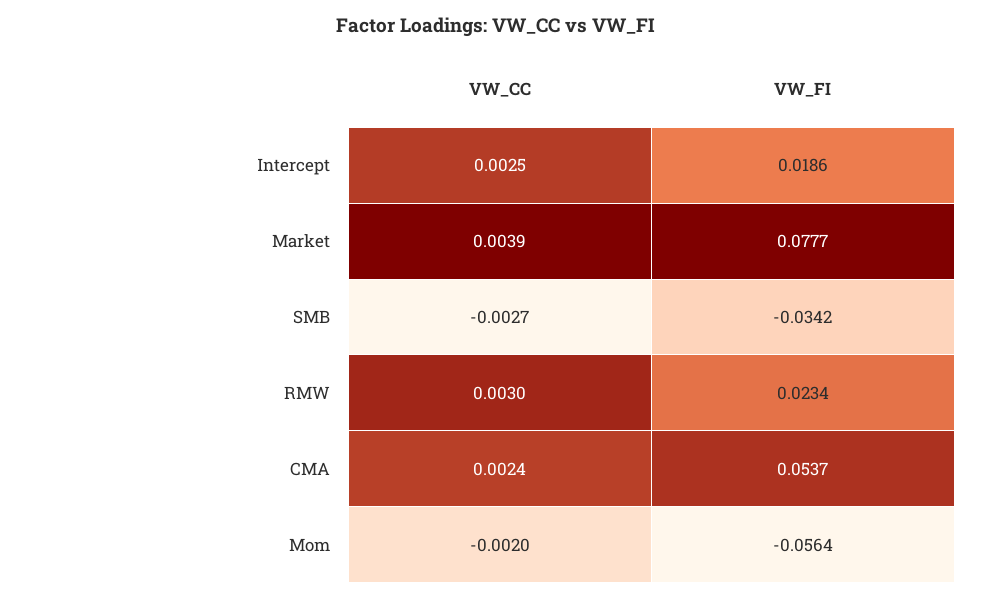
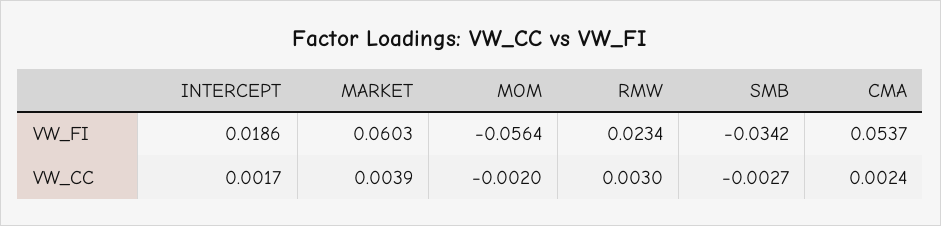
VW_CC, Intercept: 0.0025 -> 0.0017
VW_FI, Market: 0.0777 -> 0.0603

